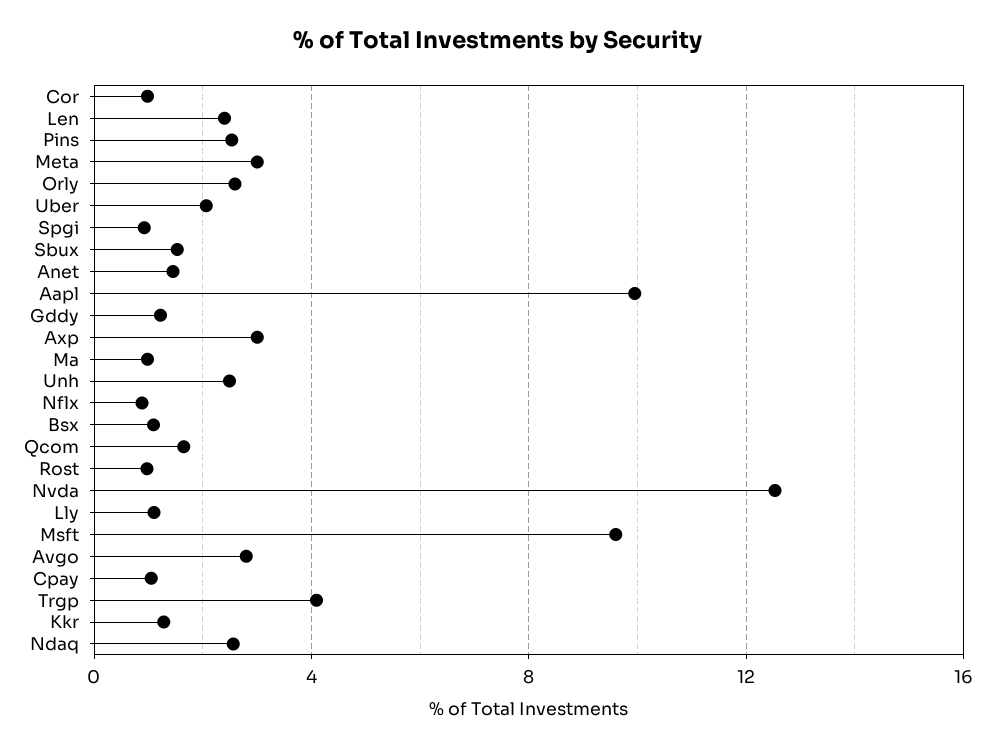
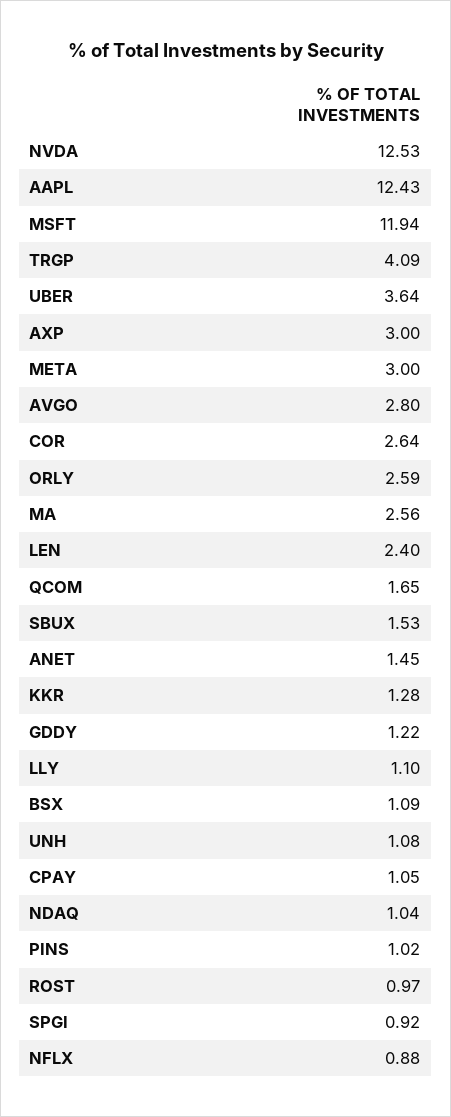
Cor: 1 -> 2.64
Pins: 2.5 -> 1.02
Uber: 2 -> 3.64
Aapl: 10 -> 12.43
Ma: 1 -> 2.56
Unh: 2.5 -> 1.08
Msft: 9.5 -> 11.94
Ndaq: 2.5 -> 1.04

